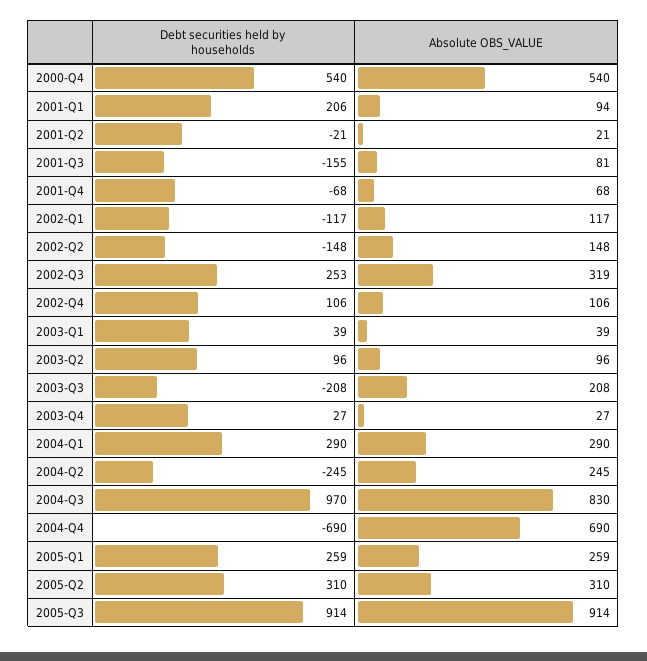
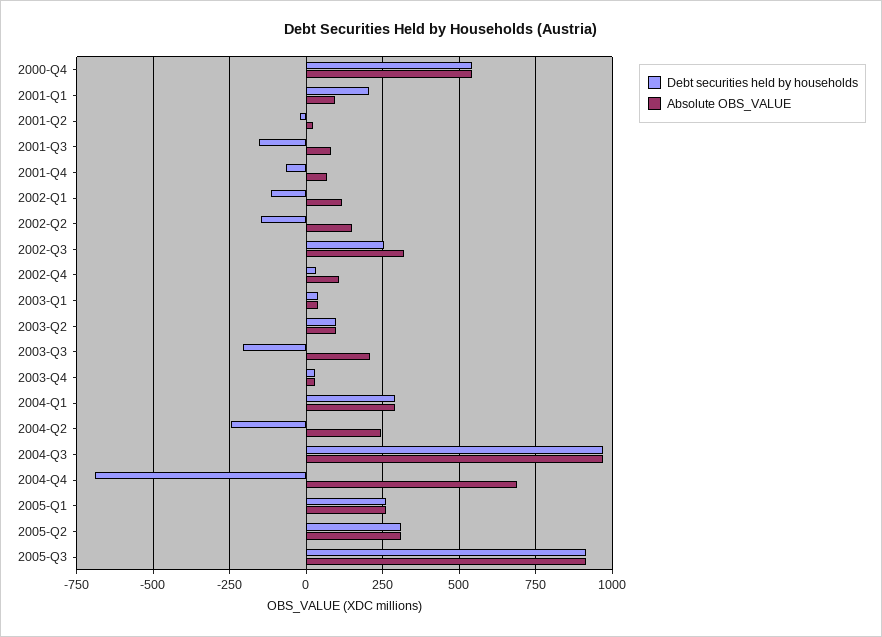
Debt securities held by households, 2002-Q4: 106 -> 25
Absolute OBS_VALUE, 2004-Q3: 830 -> 975

